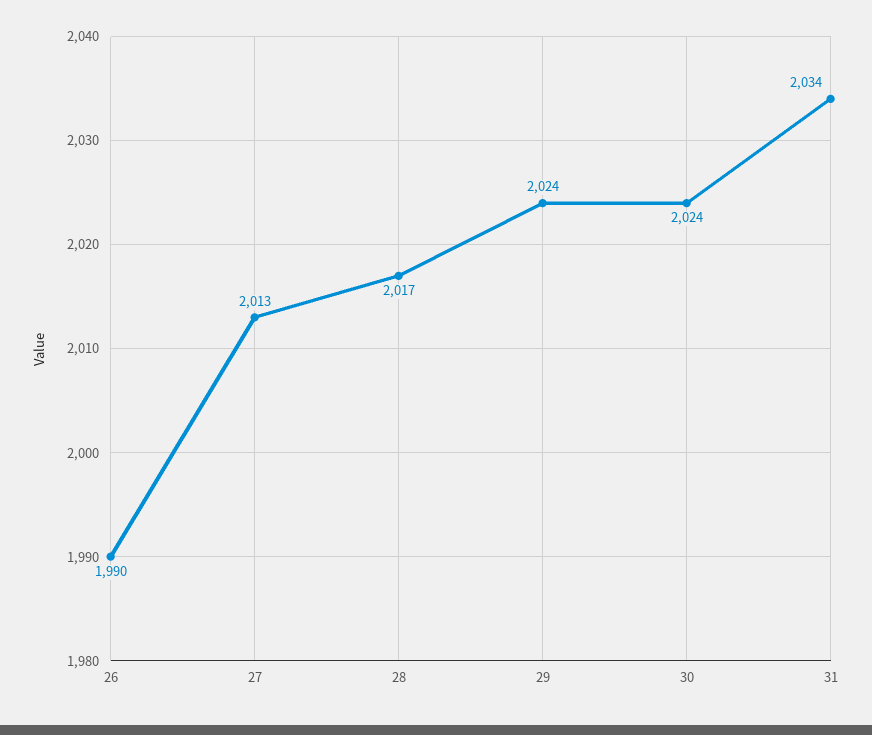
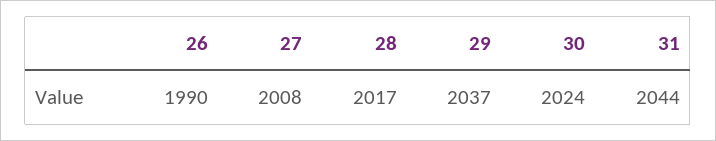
27: 2013 -> 2008
29: 2024 -> 2037
31: 2034 -> 2044

